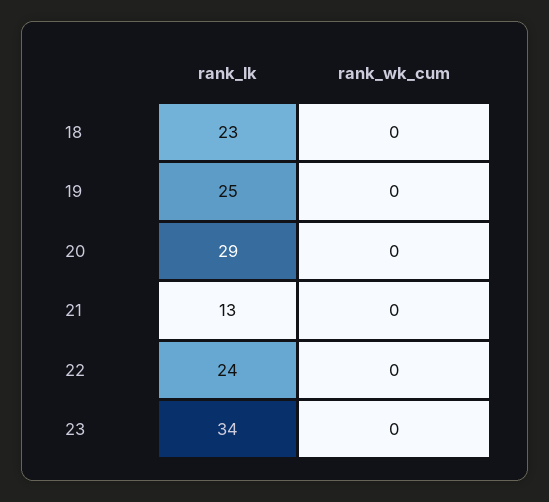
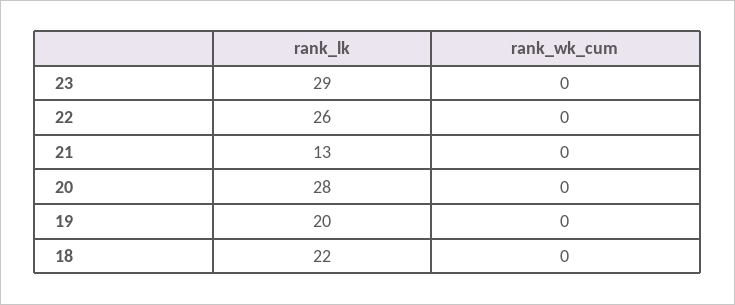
rank_lk, 18: 23 -> 22
rank_lk, 19: 25 -> 20
rank_lk, 20: 29 -> 28
rank_lk, 22: 24 -> 26
rank_lk, 23: 34 -> 29

